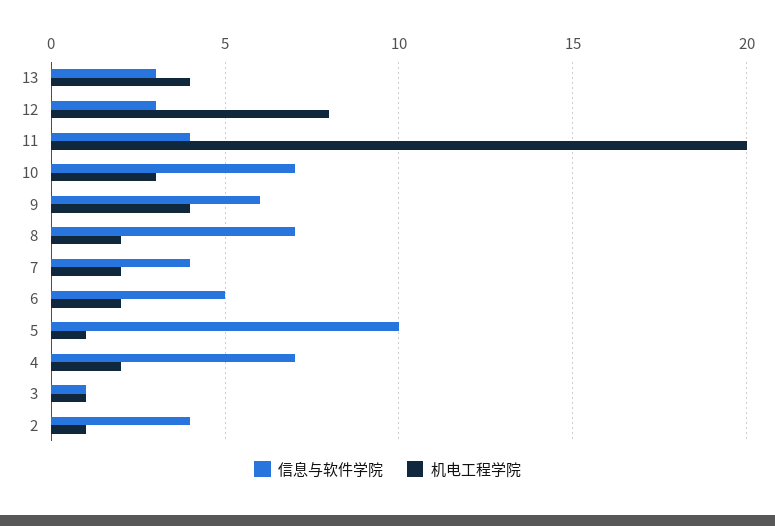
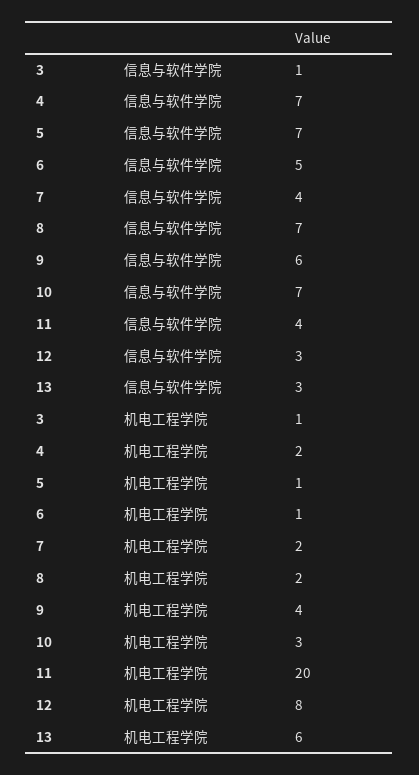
机电工程学院, 13: 4 -> 6
机电工程学院, 6: 2 -> 1
信息与软件学院, 5: 10 -> 7
信息与软件学院, 2: 4 -> none
机电工程学院, 2: 1 -> none

